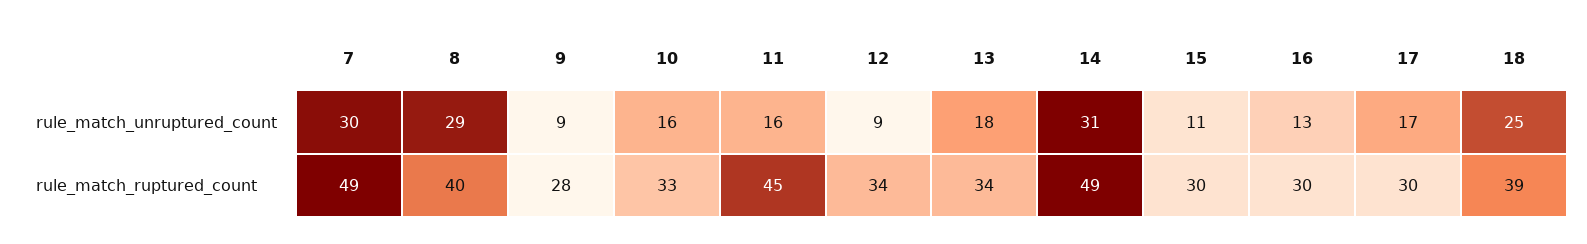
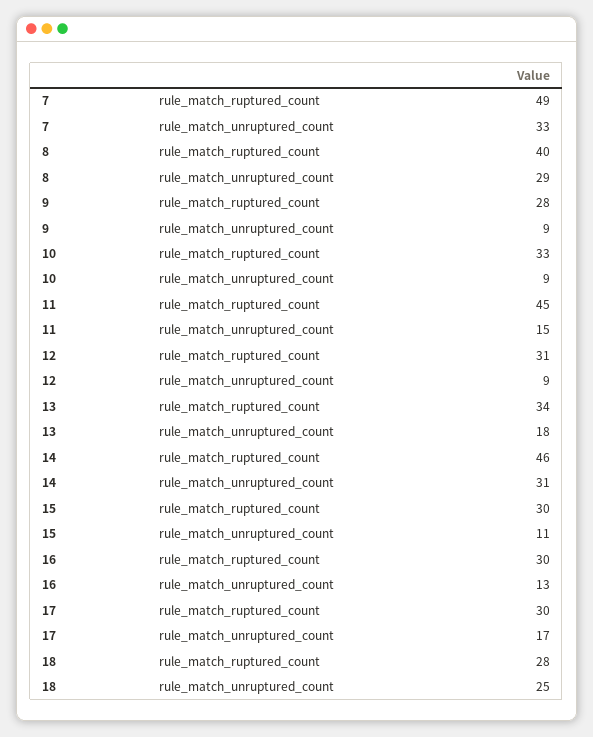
7, rule_match_unruptured_count: 30 -> 33
10, rule_match_unruptured_count: 16 -> 9
11, rule_match_unruptured_count: 16 -> 15
12, rule_match_ruptured_count: 34 -> 31
14, rule_match_ruptured_count: 49 -> 46
18, rule_match_ruptured_count: 39 -> 28

